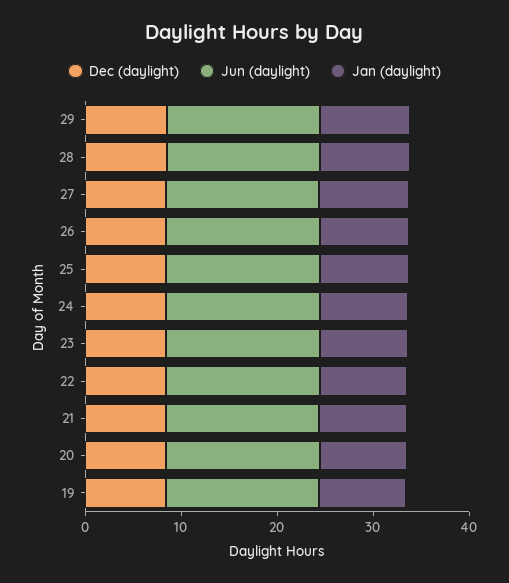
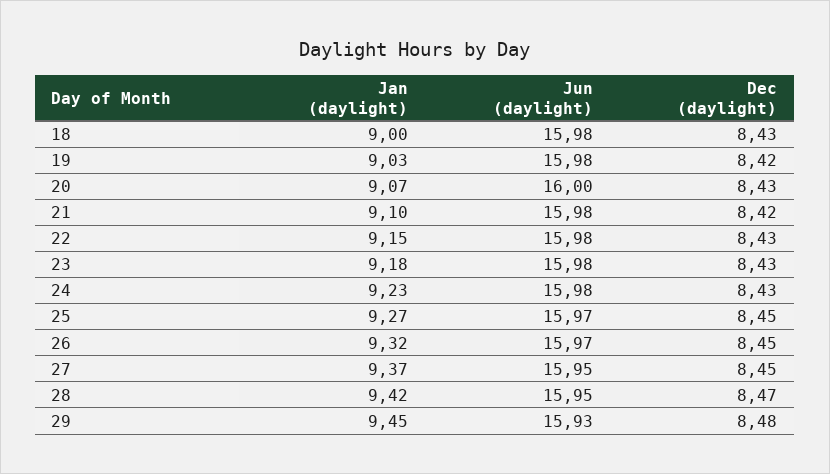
Jan (daylight), 18: none -> 9
Jun (daylight), 18: none -> 15.98
Dec (daylight), 18: none -> 8.43

